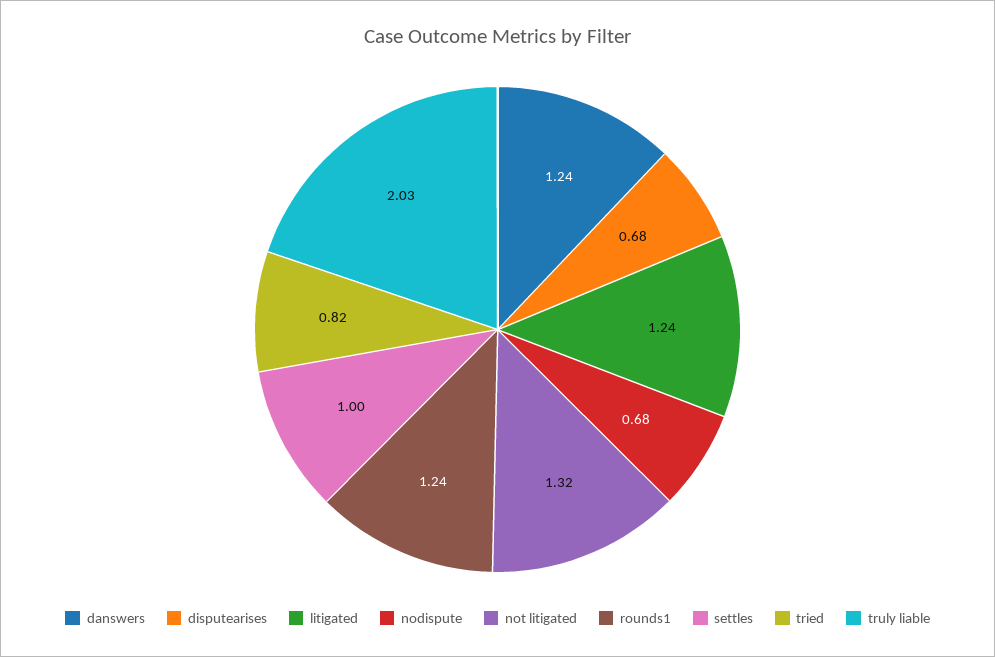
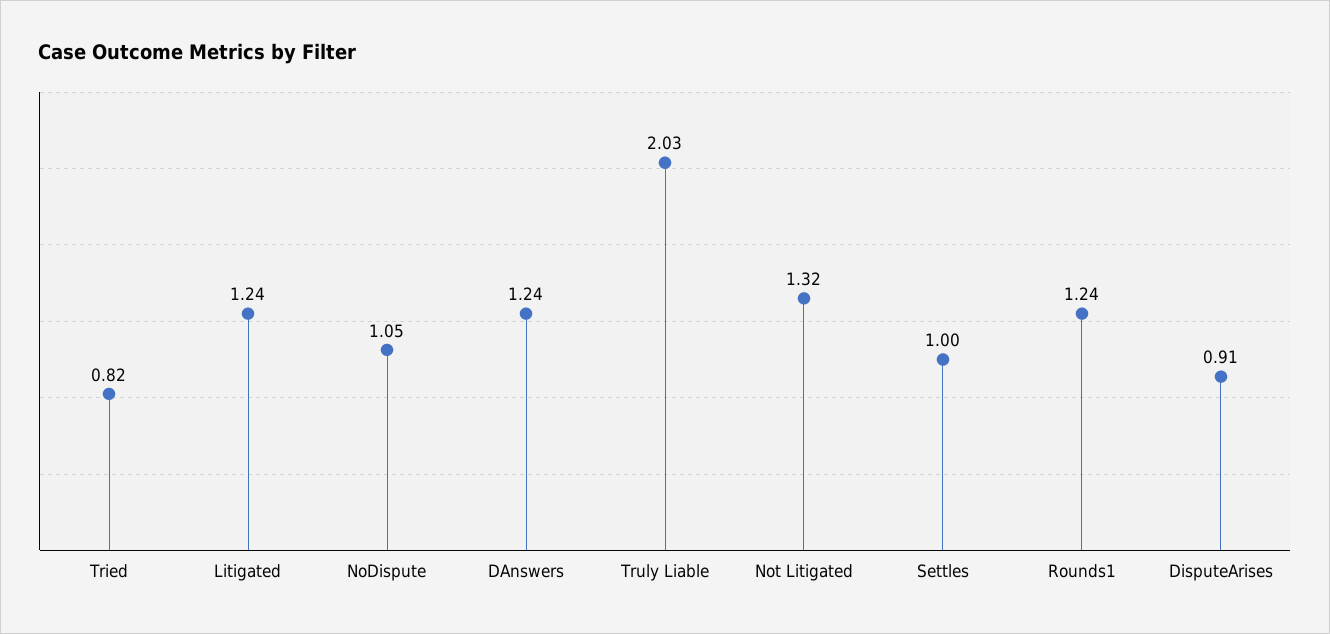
disputearises: 0.68 -> 0.91
nodispute: 0.68 -> 1.05

